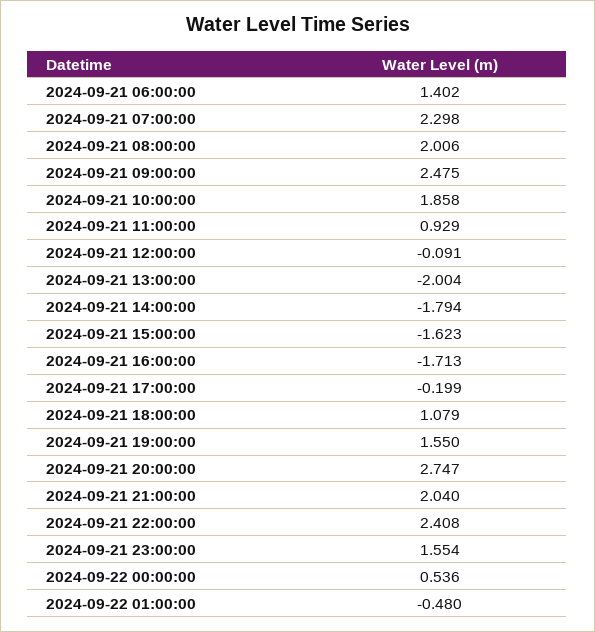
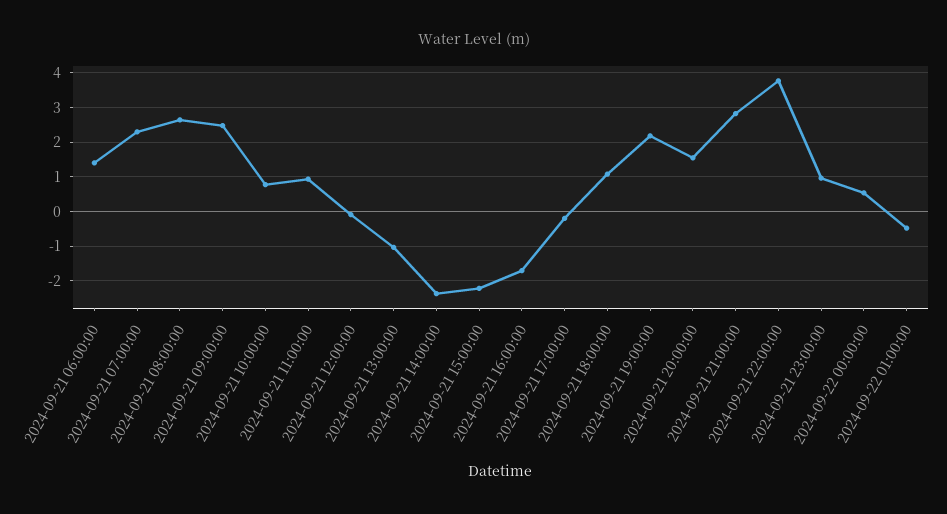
2024-09-21 08:00:00: 2.006 -> 2.6
2024-09-21 10:00:00: 1.858 -> 0.8
2024-09-21 13:00:00: -2.004 -> -1
2024-09-21 14:00:00: -1.794 -> -2.4
2024-09-21 15:00:00: -1.623 -> -2.2
2024-09-21 19:00:00: 1.55 -> 2.2
2024-09-21 20:00:00: 2.747 -> 1.6
2024-09-21 21:00:00: 2.04 -> 2.8
2024-09-21 22:00:00: 2.408 -> 3.8
2024-09-21 23:00:00: 1.554 -> 1

